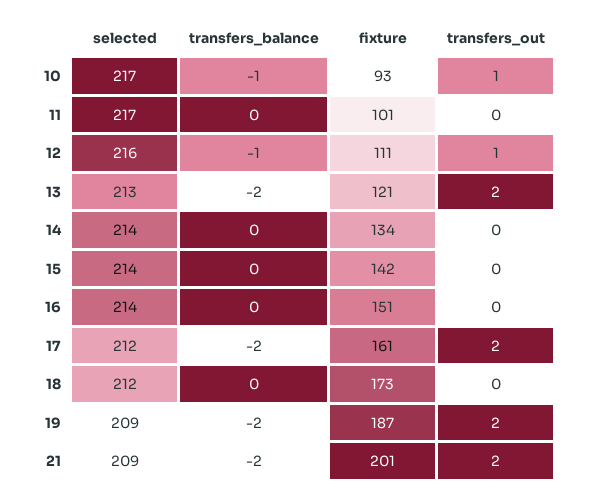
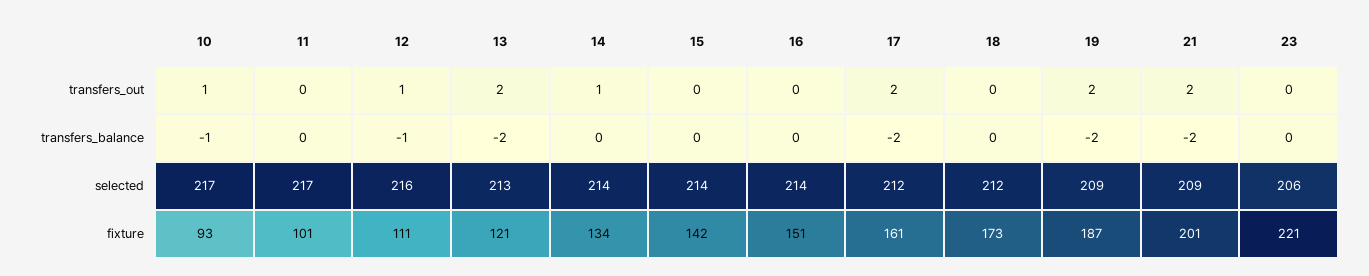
transfers_out, 14: 0 -> 1
transfers_out, 23: none -> 0
transfers_balance, 23: none -> 0
selected, 23: none -> 206
fixture, 23: none -> 221

